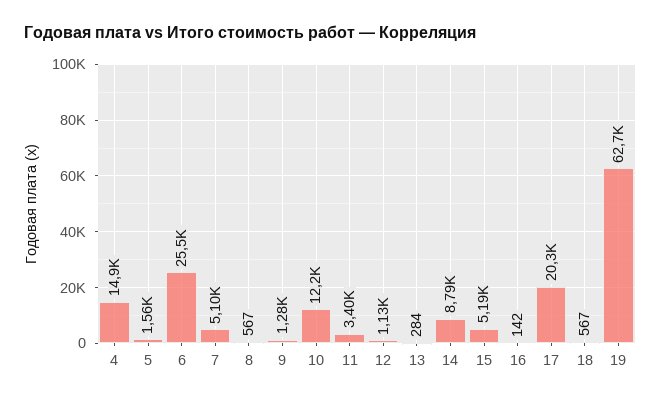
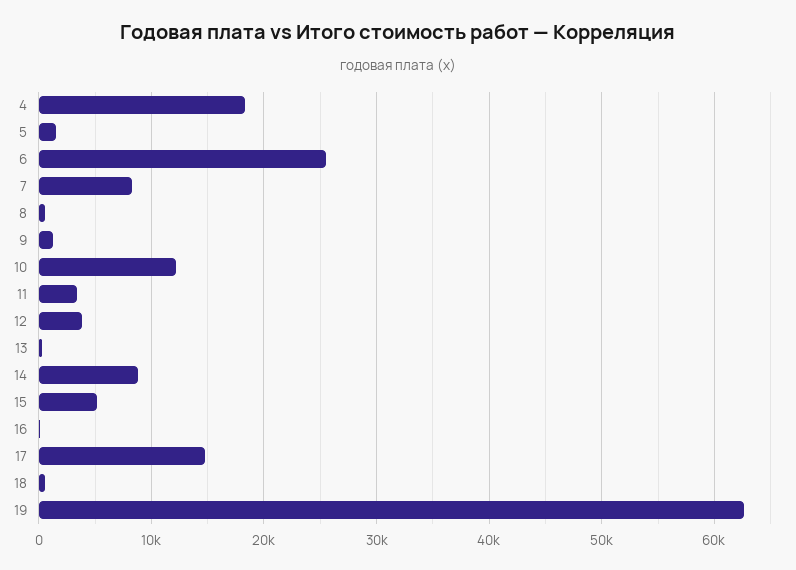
4: 14900 -> 18000
7: 5100 -> 8000
12: 1130 -> 4000
17: 20300 -> 15000

